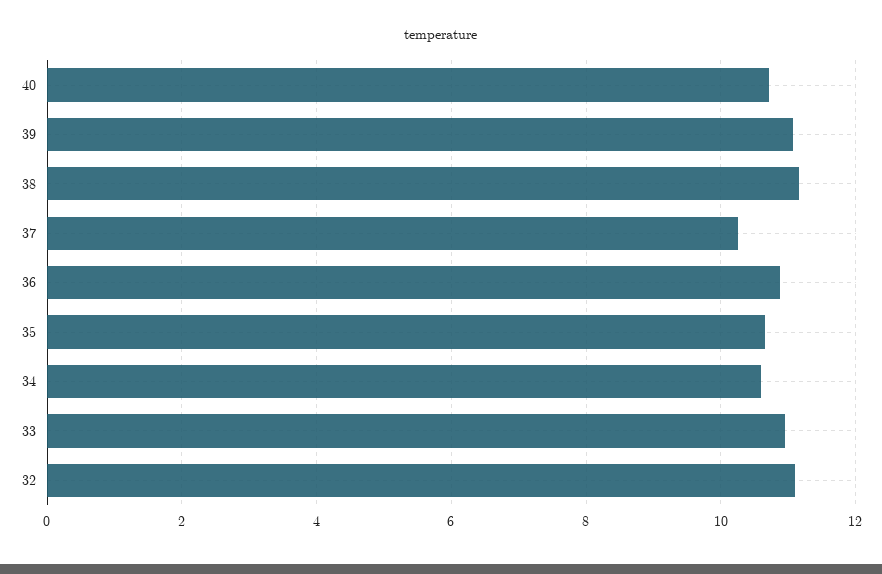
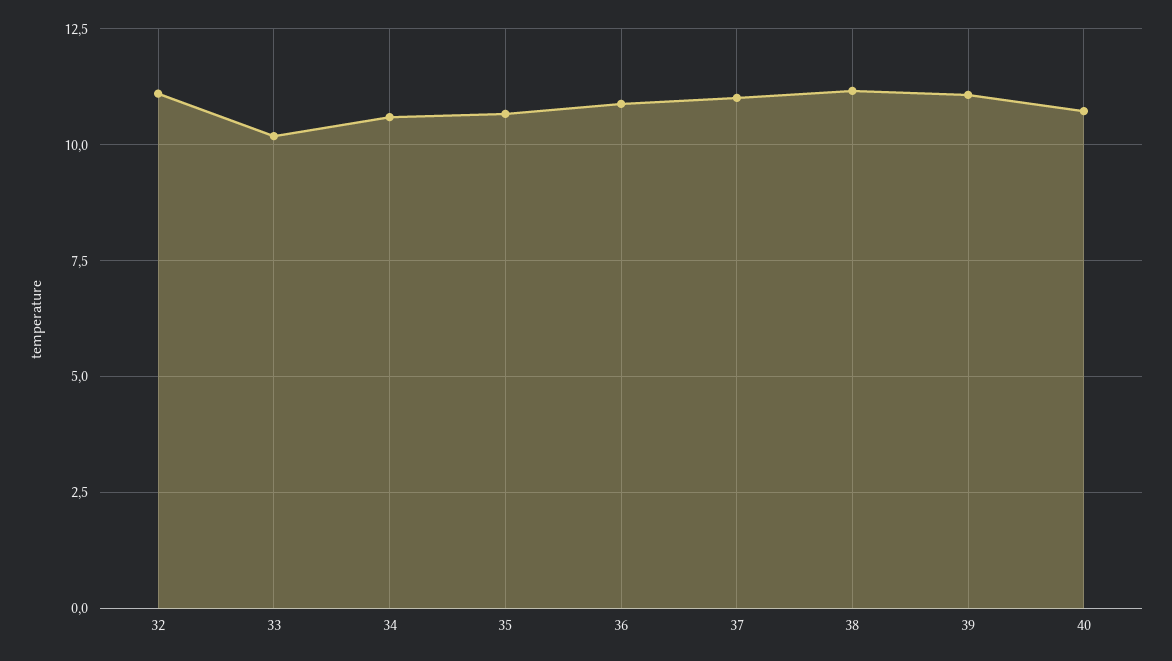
37: 10.2 -> 11
33: 11 -> 10.25

